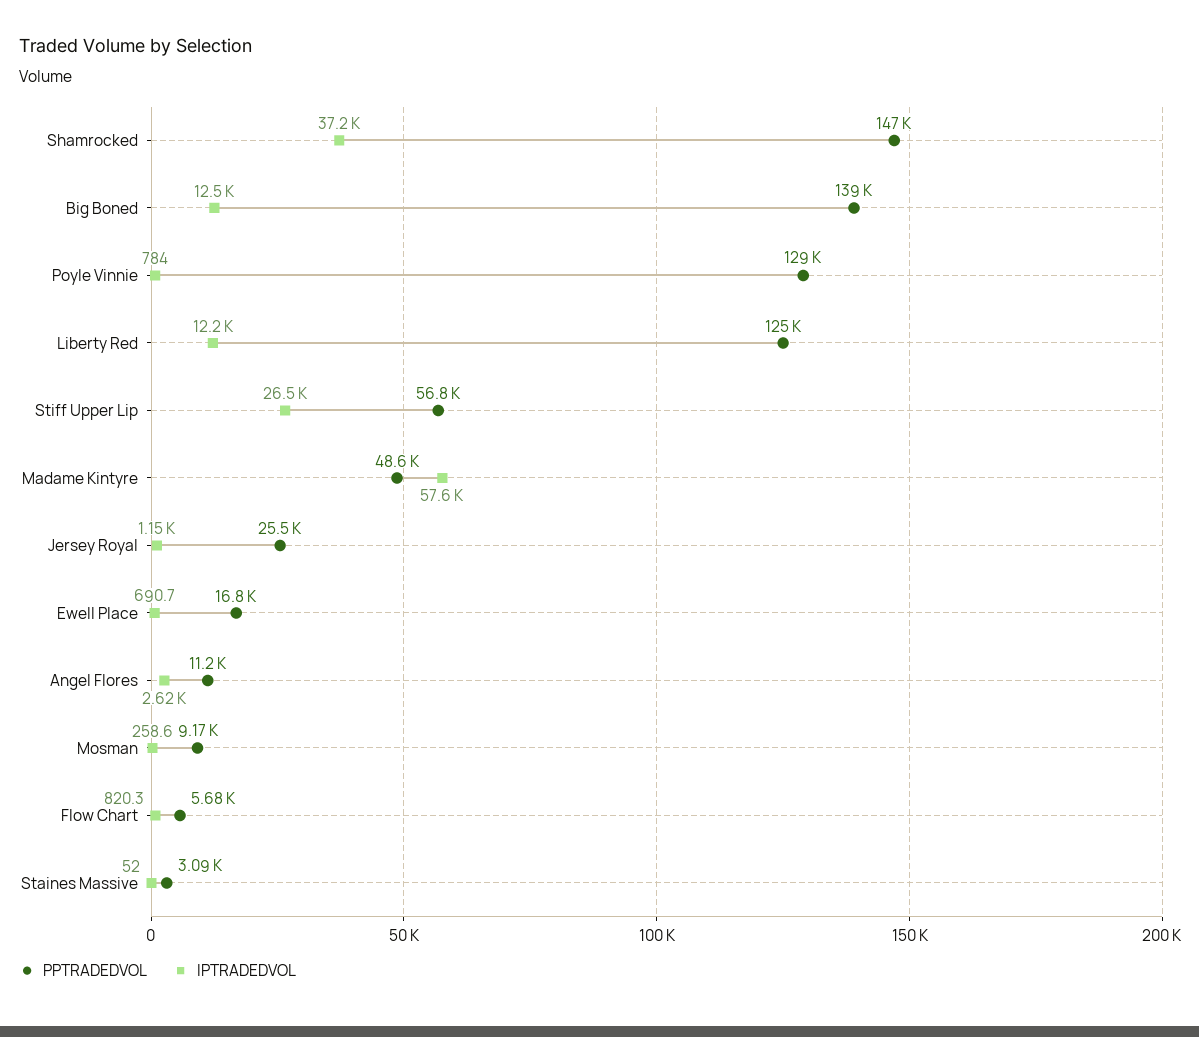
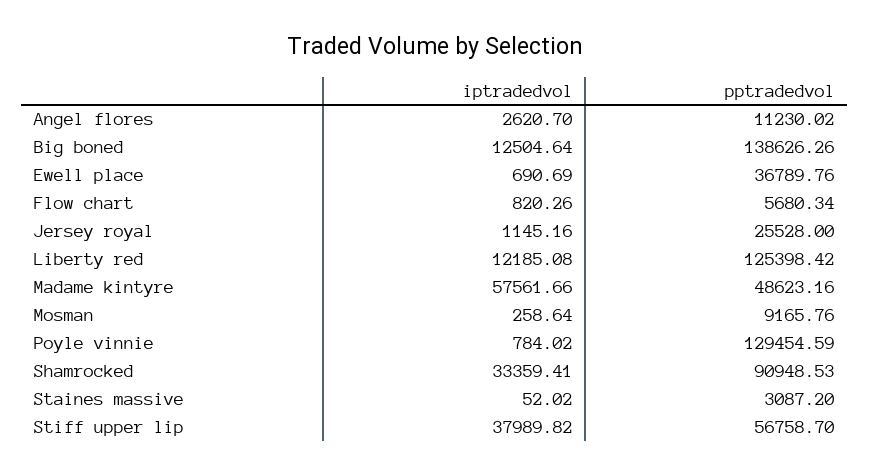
PPTRADEDVOL, Shamrocked: 147000 -> 90948.53
IPTRADEDVOL, Shamrocked: 37200 -> 33359.41
IPTRADEDVOL, Stiff Upper Lip: 26500 -> 37989.82
PPTRADEDVOL, Ewell Place: 16800 -> 36789.76

